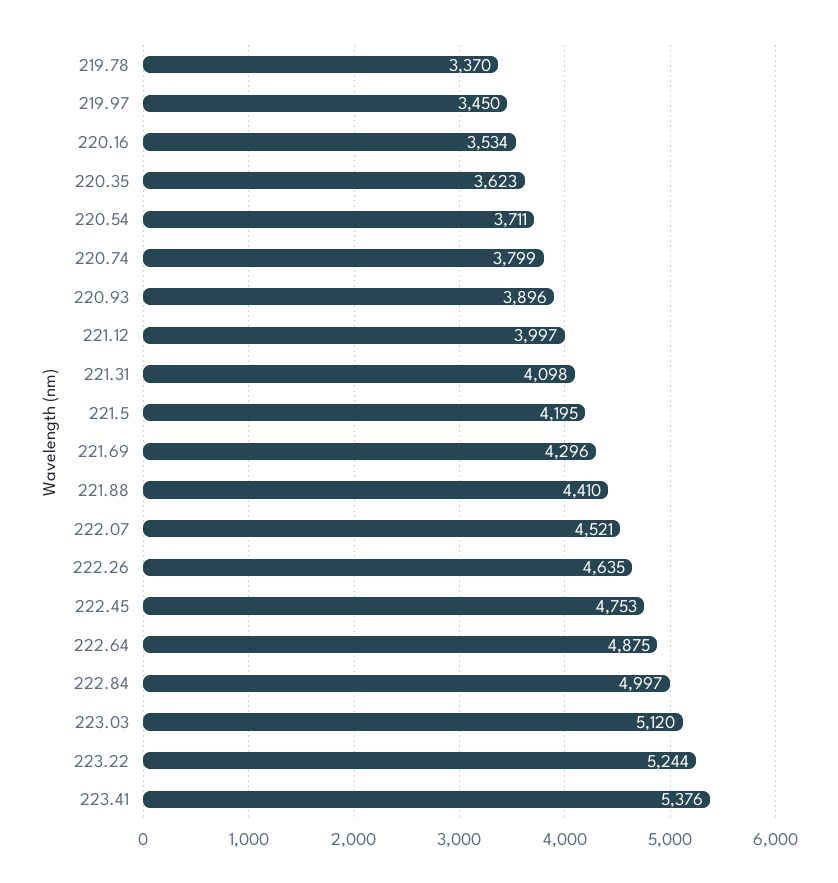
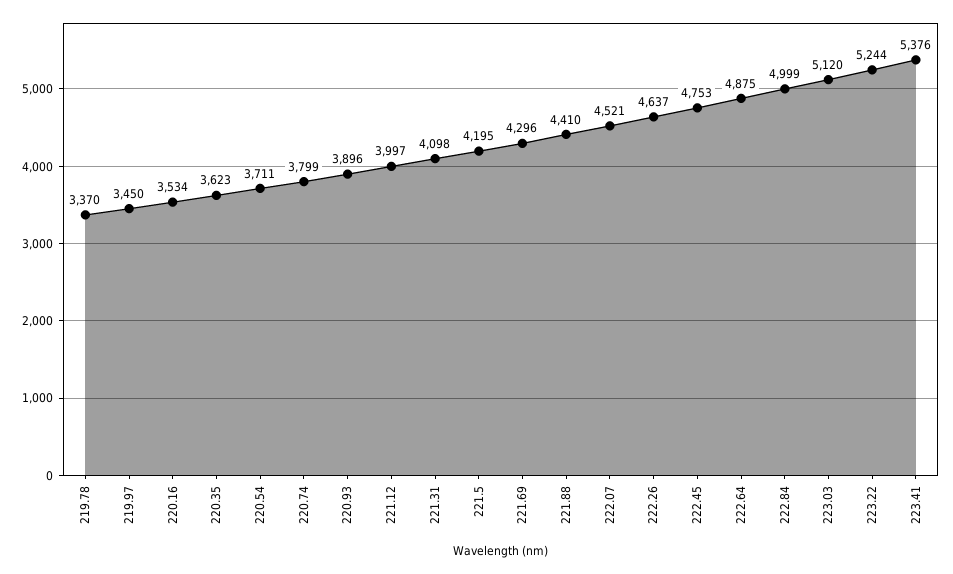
222.26: 4635 -> 4637
222.84: 4997 -> 4999

